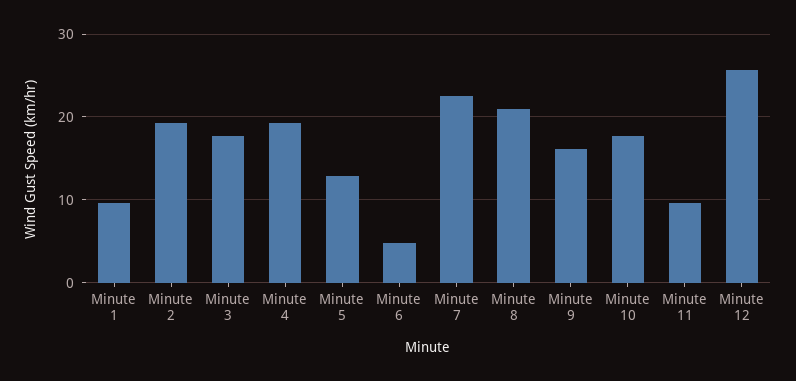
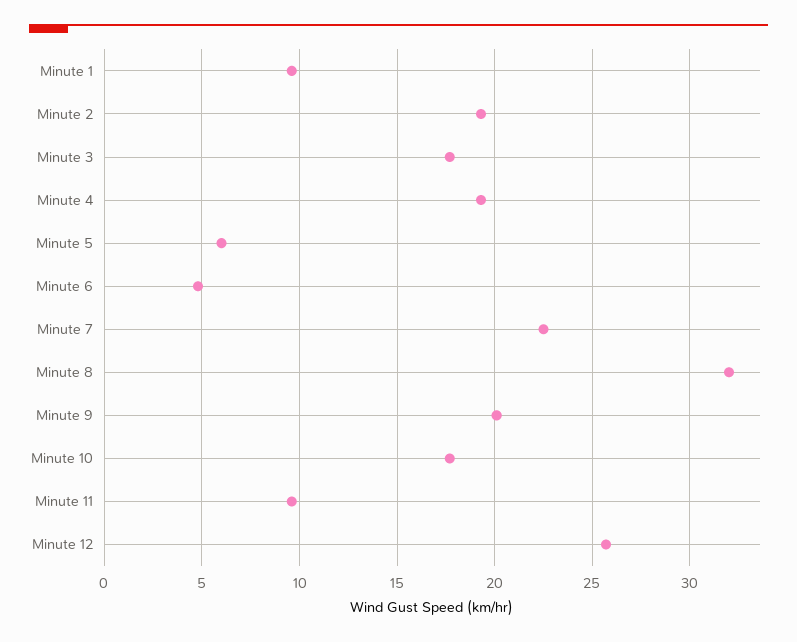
Minute 5: 13 -> 6
Minute 8: 21 -> 32
Minute 9: 16 -> 20

